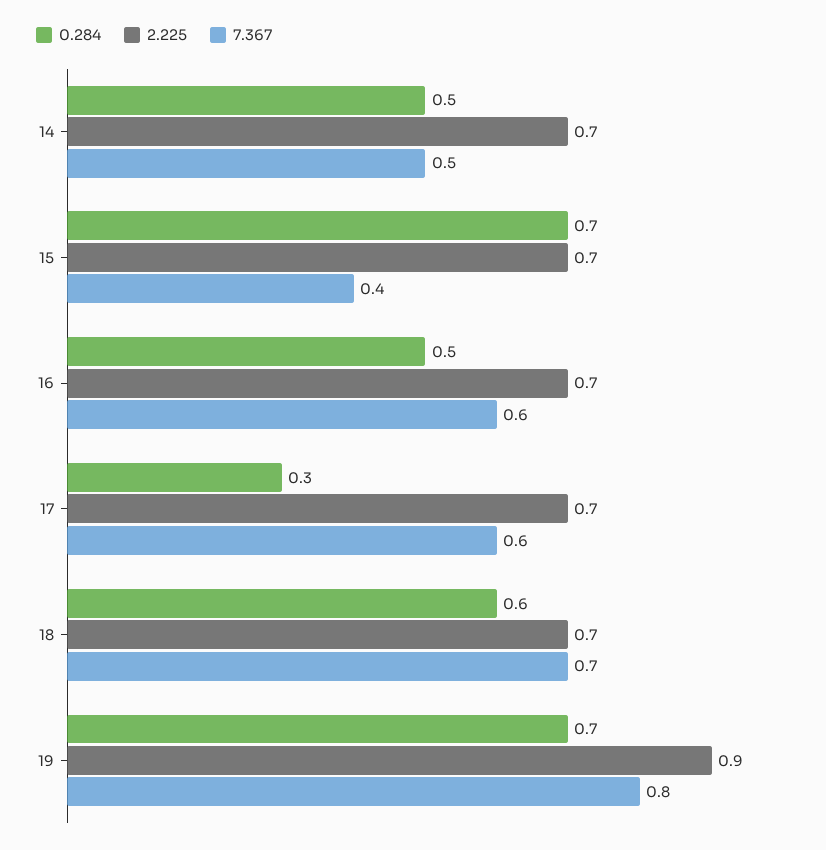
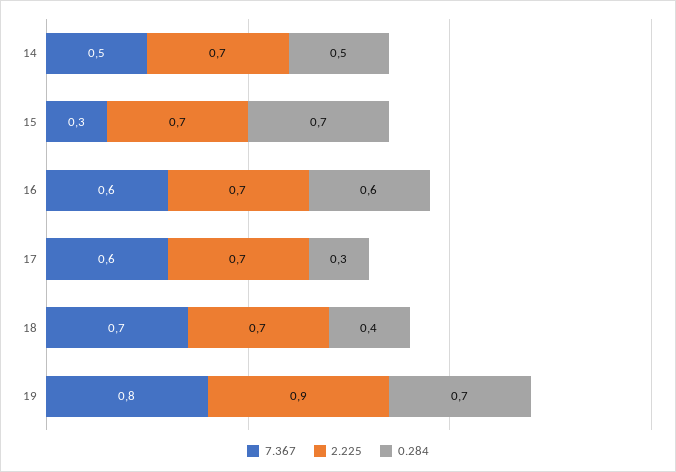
7.367, 15: 0.4 -> 0.3
0.284, 16: 0.5 -> 0.6
0.284, 18: 0.6 -> 0.4

